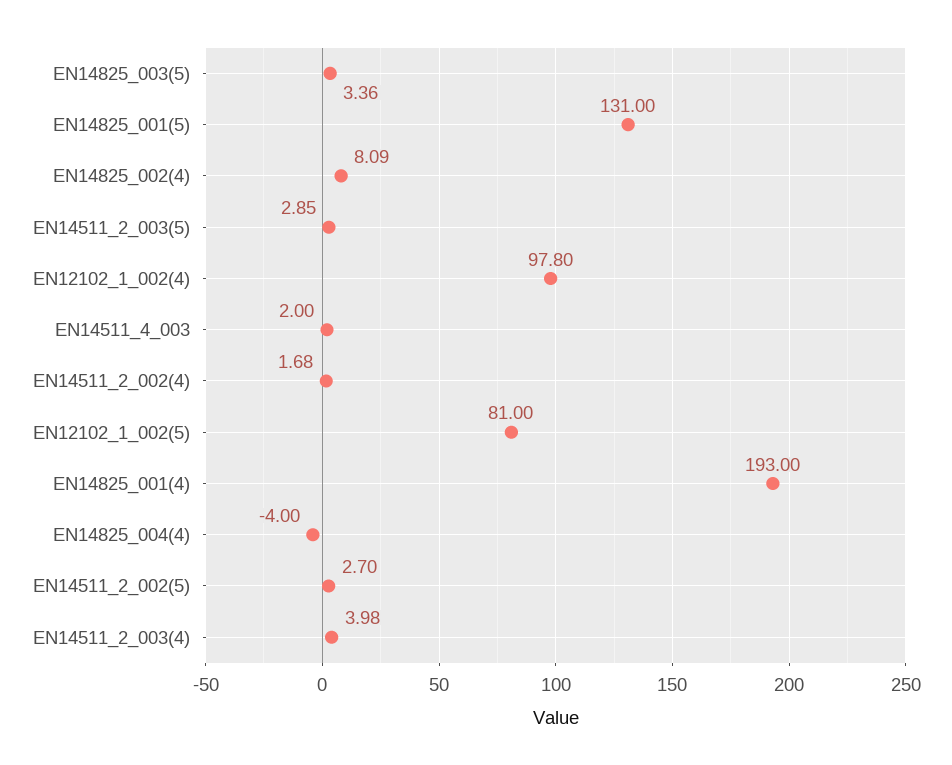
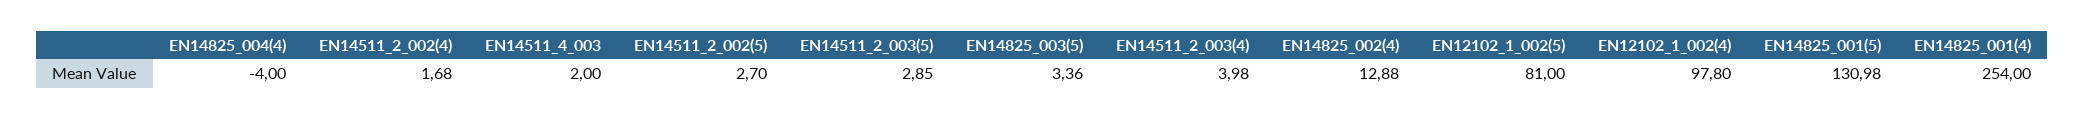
EN14825_001(5): 131 -> 130.98
EN14825_002(4): 8.09 -> 12.88
EN14825_001(4): 193 -> 254

